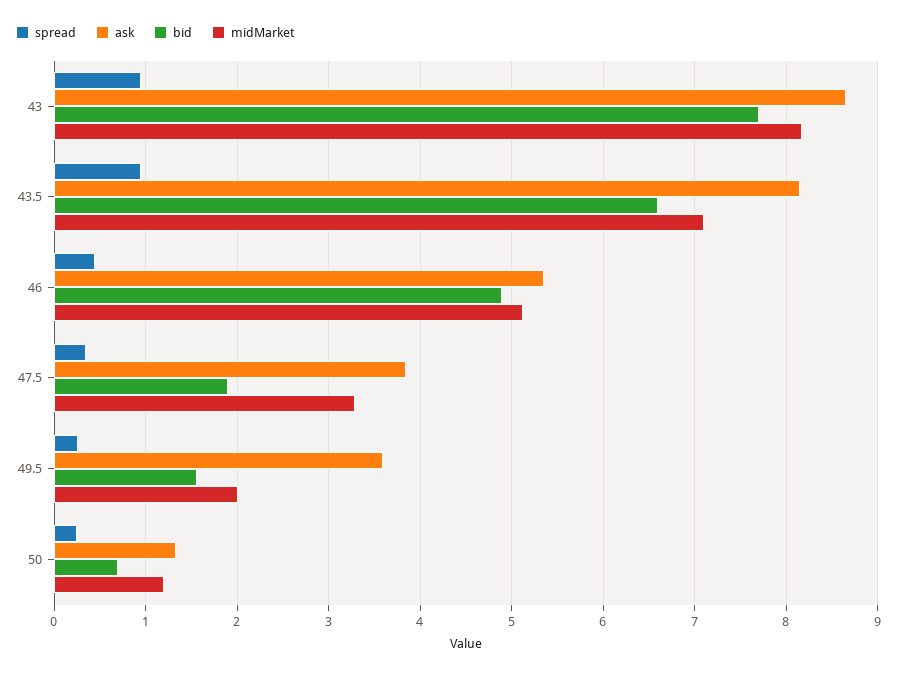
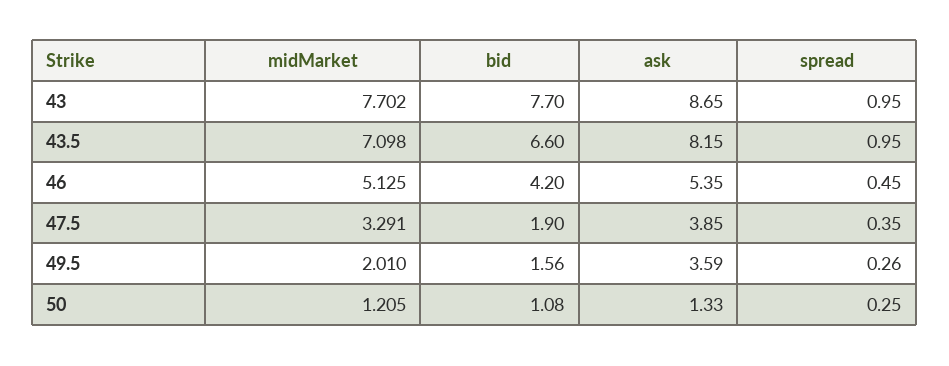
midMarket, 43: 8.2 -> 7.702
bid, 46: 4.9 -> 4.2
bid, 50: 0.7 -> 1.08

